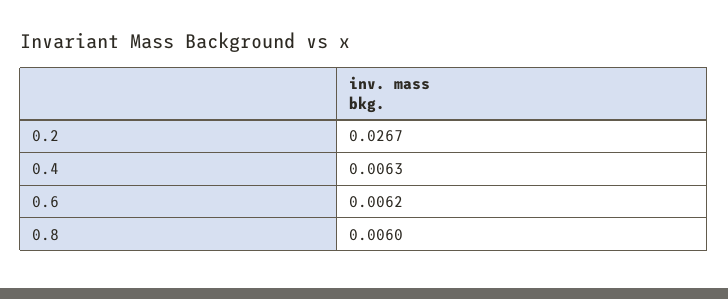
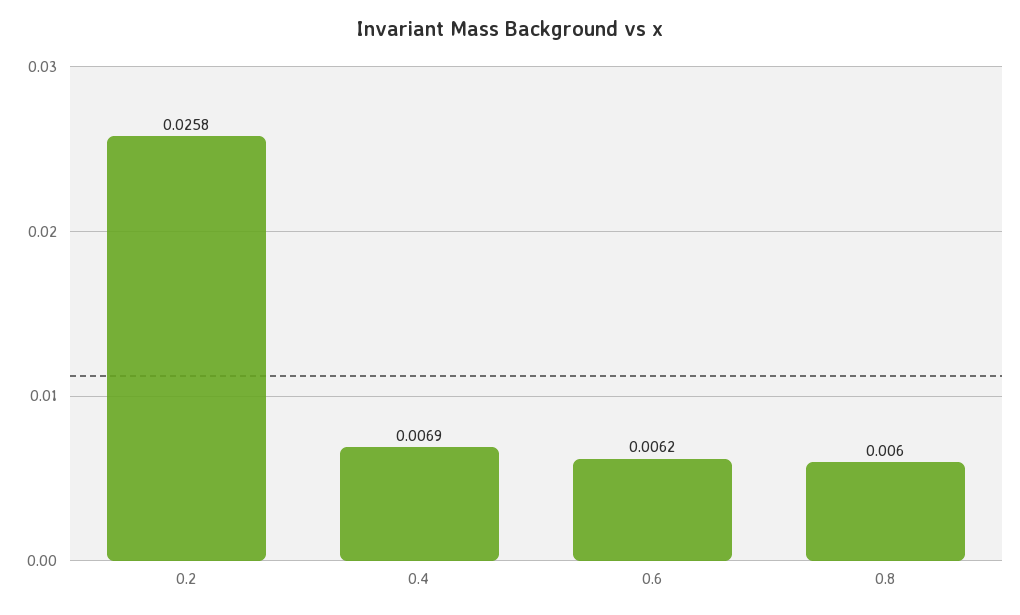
0.2: 0.0267 -> 0.0258
0.4: 0.0063 -> 0.0069

